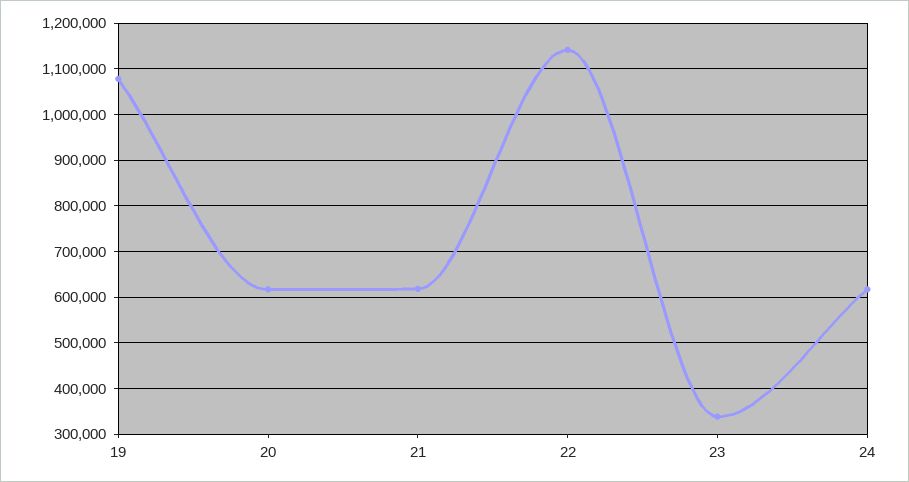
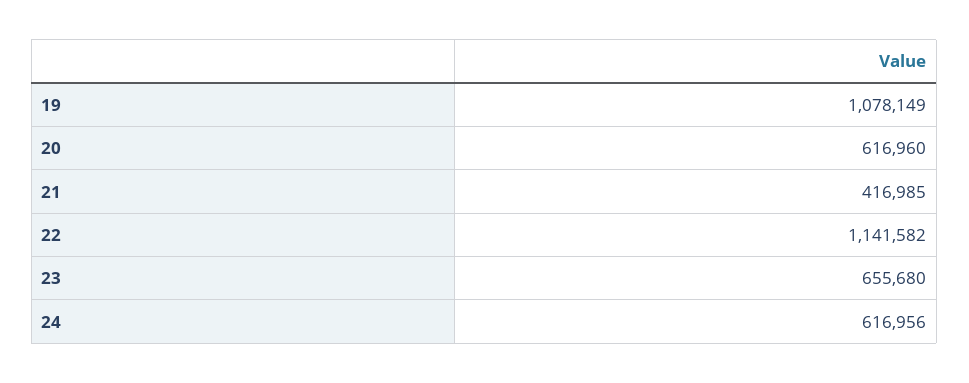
21: 620000 -> 416985
23: 340000 -> 655680

